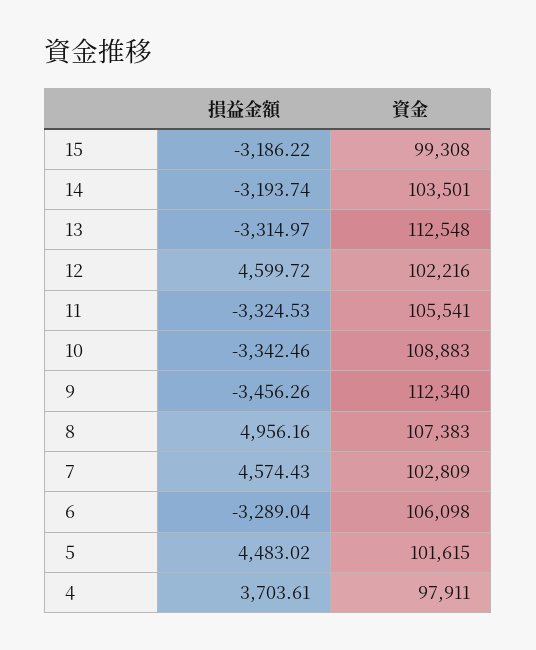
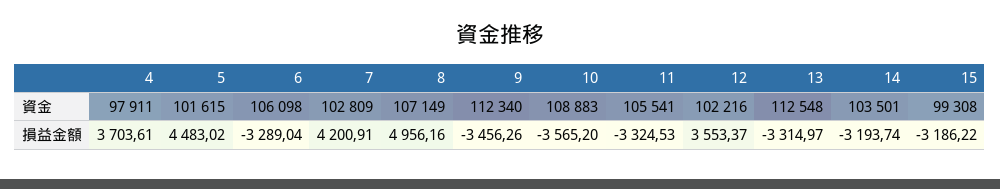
損益金額, 12: 4599.72 -> 3553.37
損益金額, 10: -3342.46 -> -3565.2
資金, 8: 107383 -> 107149
損益金額, 7: 4574.43 -> 4200.91

